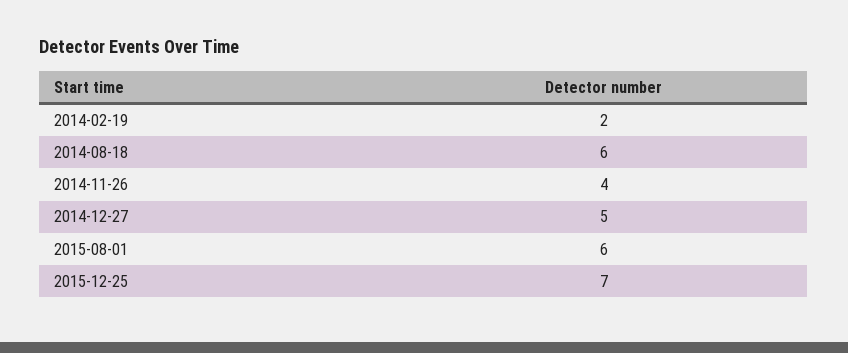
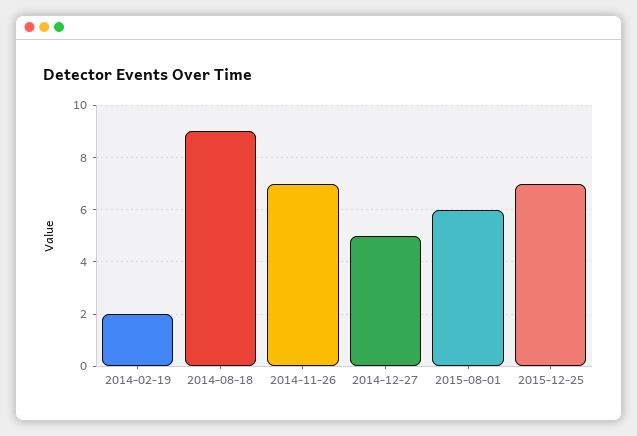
2014-08-18: 6 -> 9
2014-11-26: 4 -> 7

